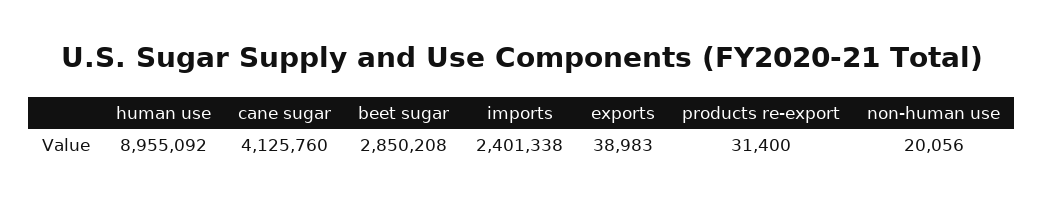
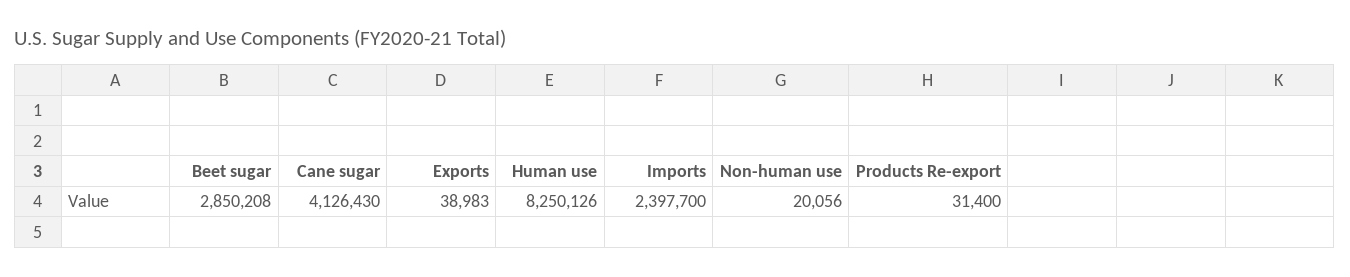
human use: 8955092 -> 8250126
cane sugar: 4125760 -> 4126430
imports: 2401338 -> 2397700

